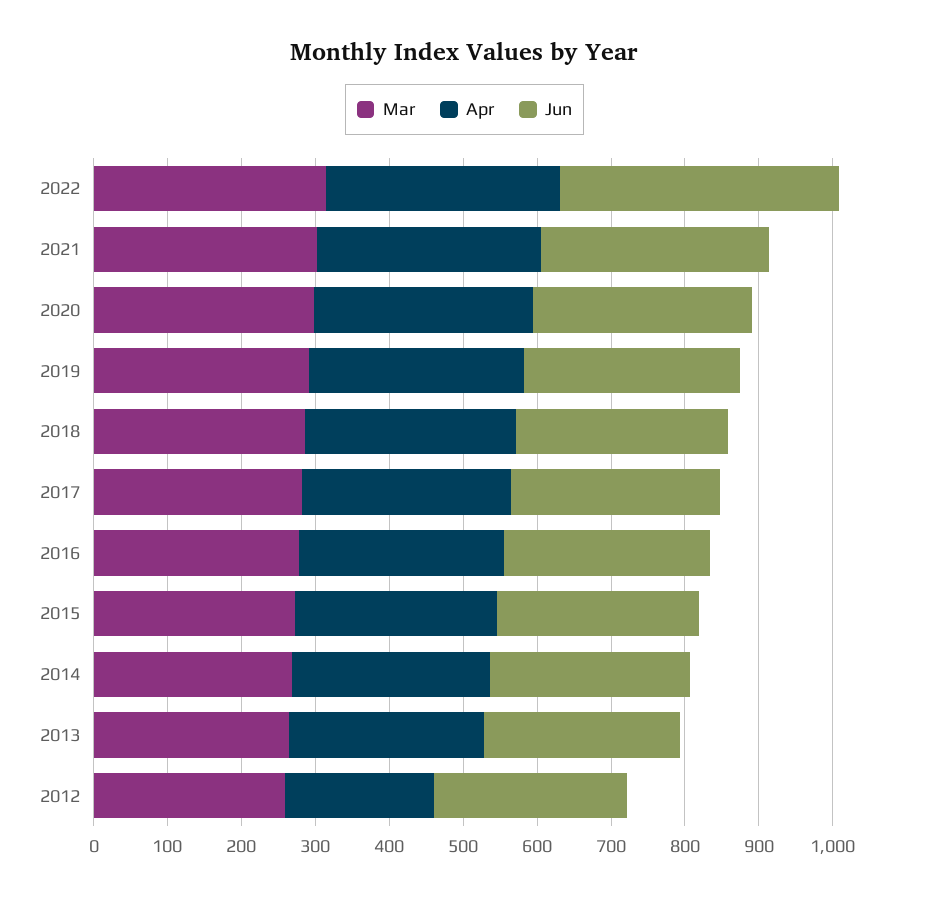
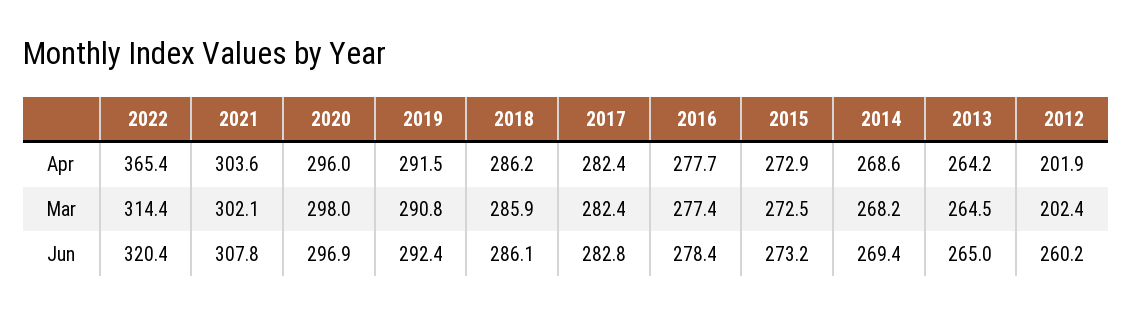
Apr, 2022: 320 -> 365.4
Jun, 2022: 380 -> 320.4
Mar, 2012: 260 -> 202.4

